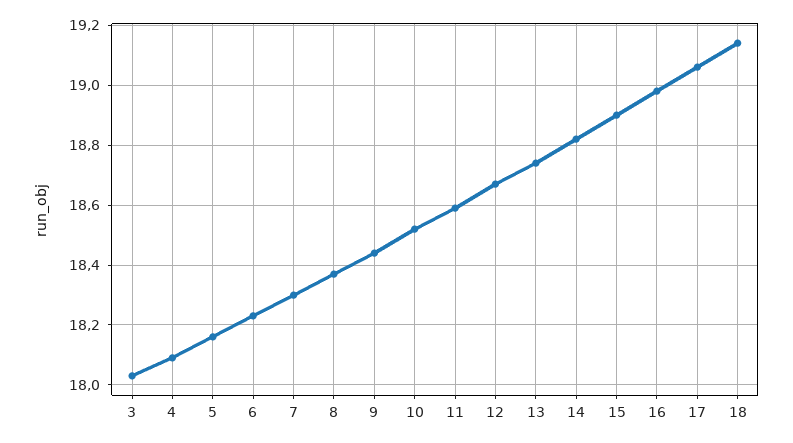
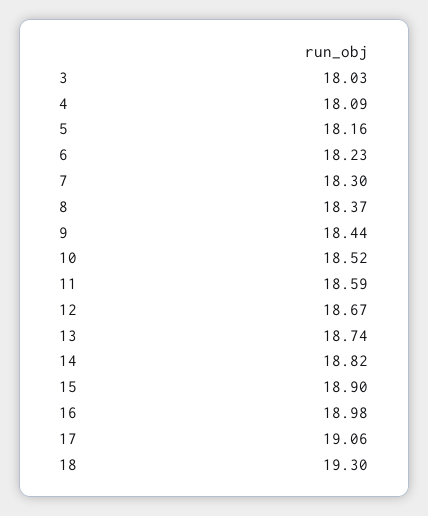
18: 19.15 -> 19.3

